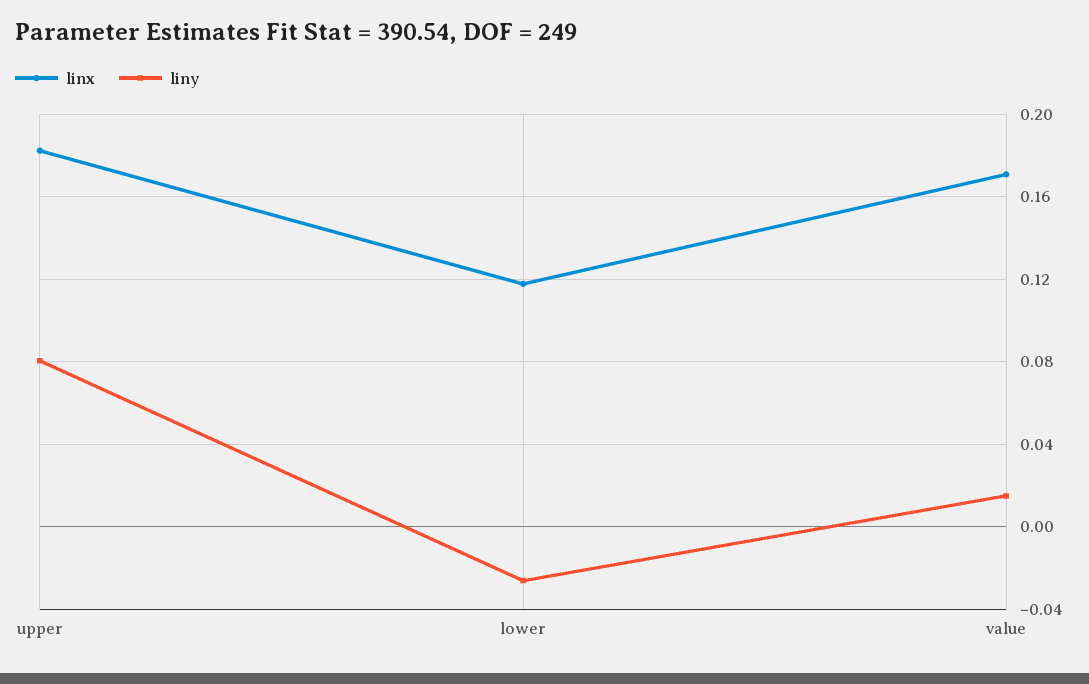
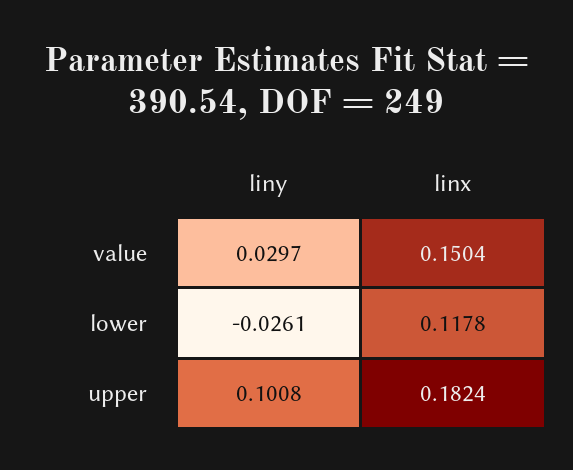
liny, upper: 0.08 -> 0.1008
linx, value: 0.17 -> 0.1504
liny, value: 0.015 -> 0.0297

